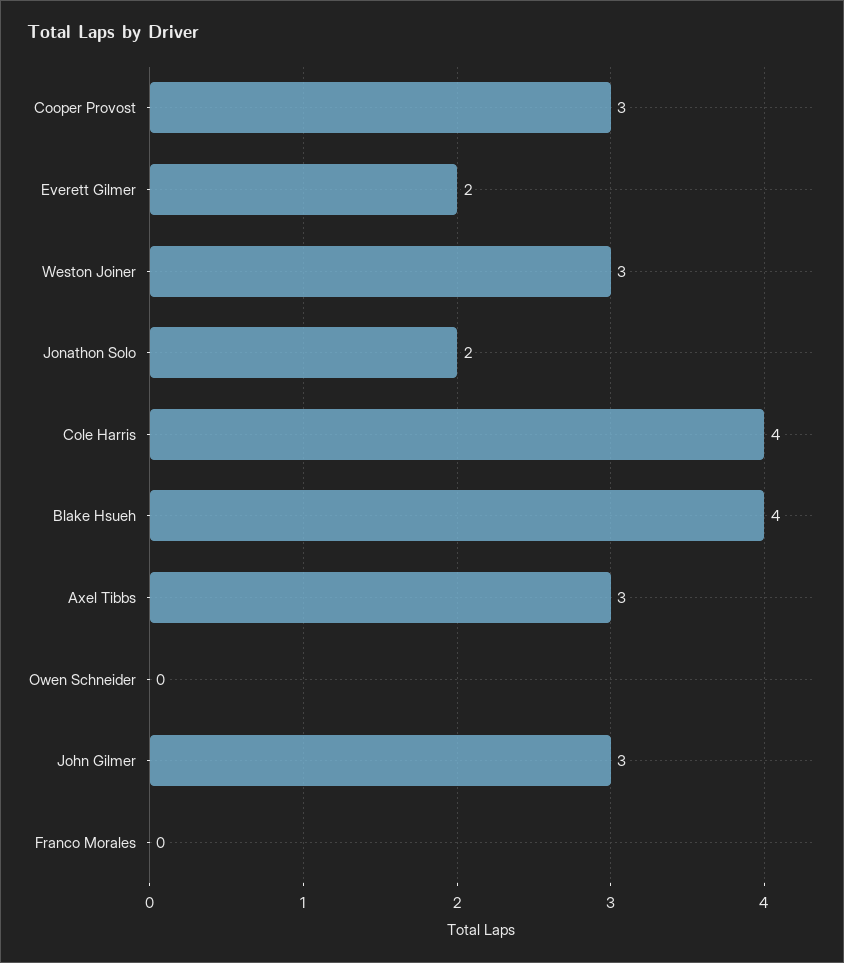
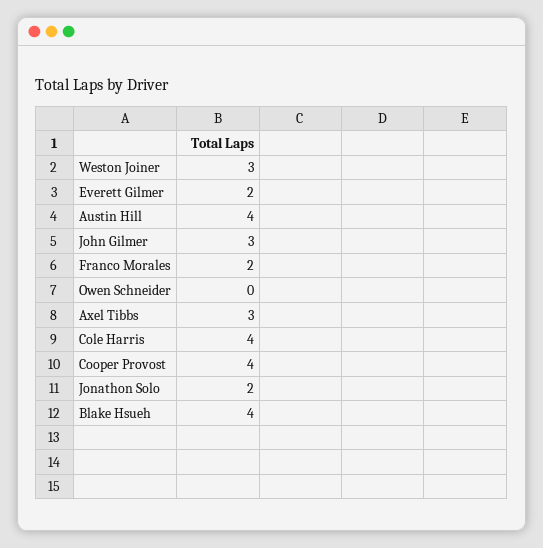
Cooper Provost: 3 -> 4
Franco Morales: 0 -> 2
Austin Hill: none -> 4

